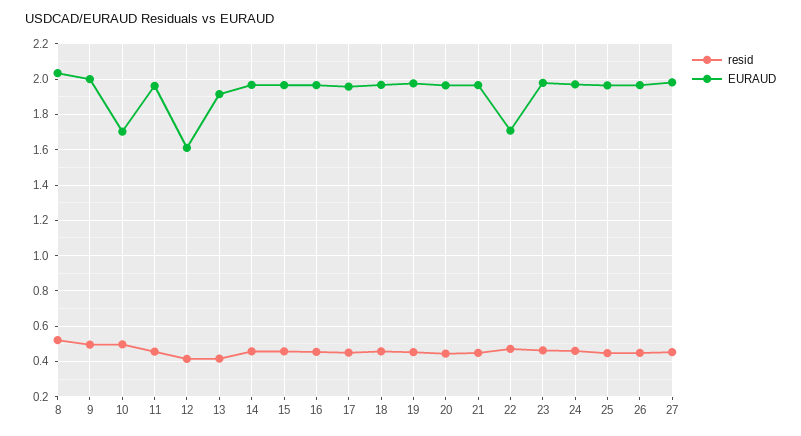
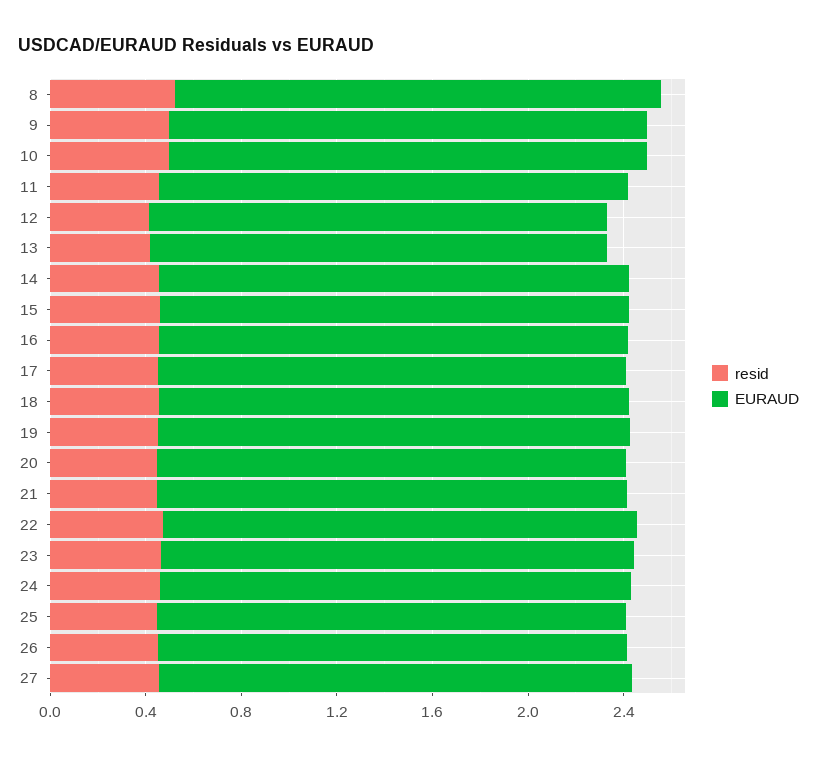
EURAUD, 10: 1.7 -> 2
EURAUD, 12: 1.6 -> 1.9
EURAUD, 22: 1.7 -> 2

